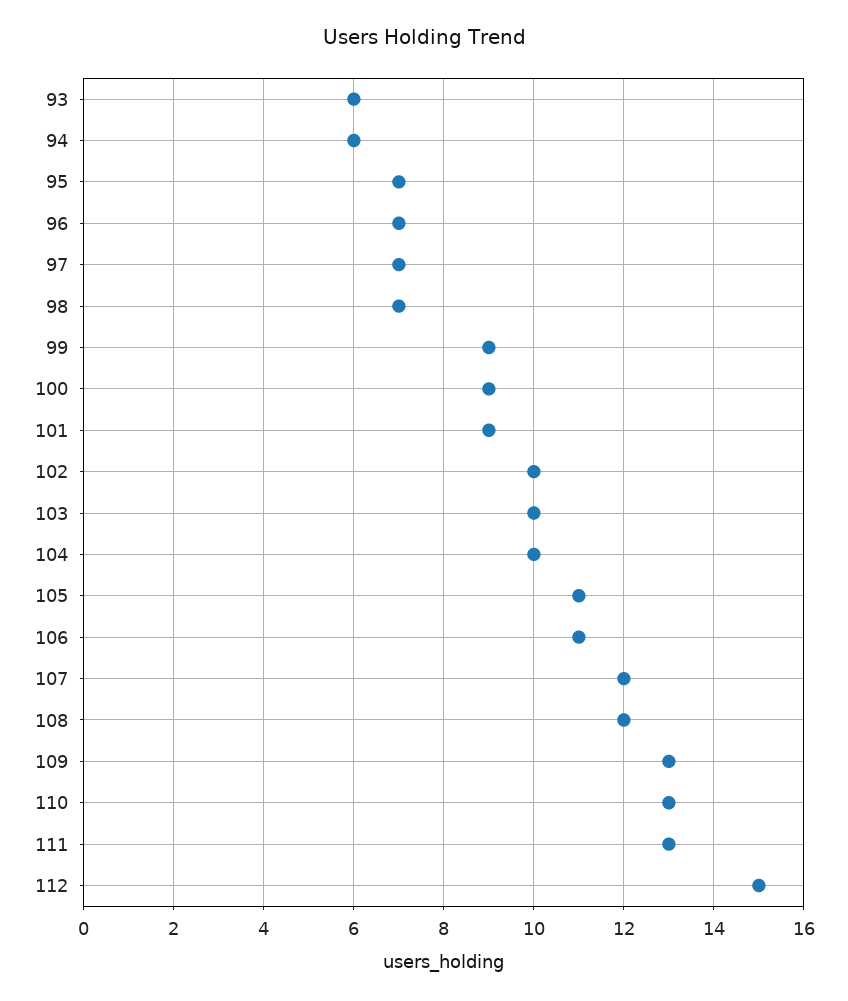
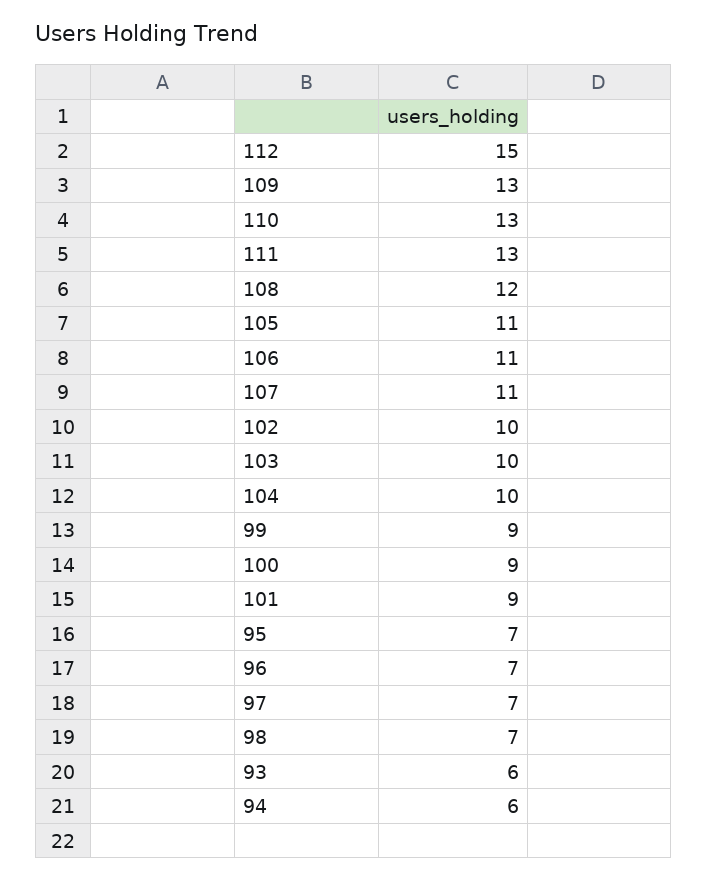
107: 12 -> 11

